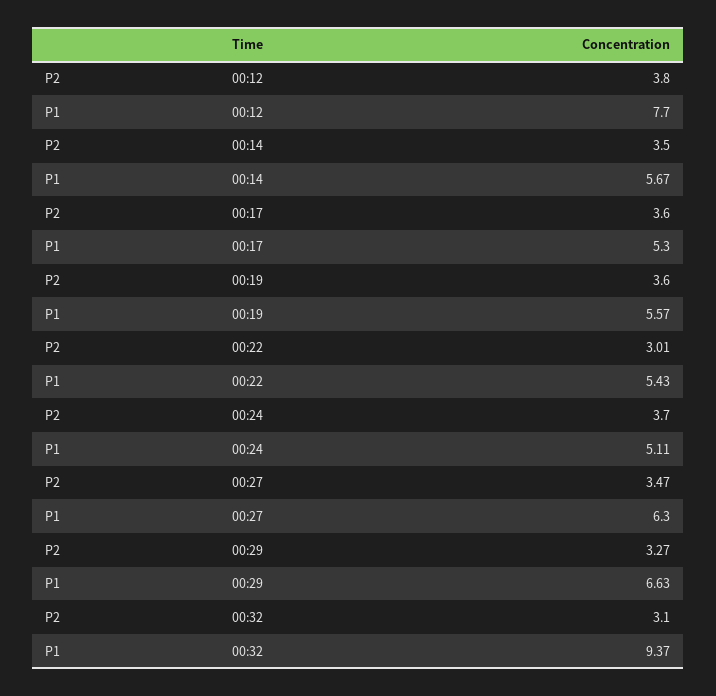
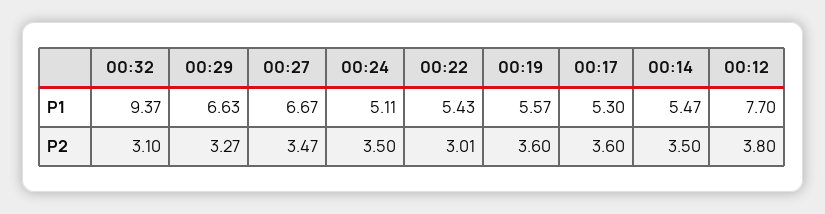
P1, 00:14: 5.67 -> 5.47
P2, 00:24: 3.7 -> 3.5
P1, 00:27: 6.3 -> 6.67

